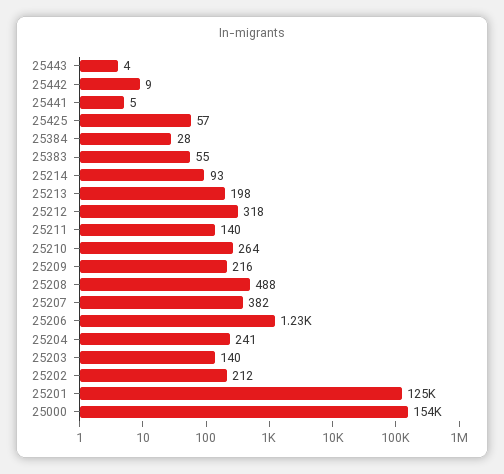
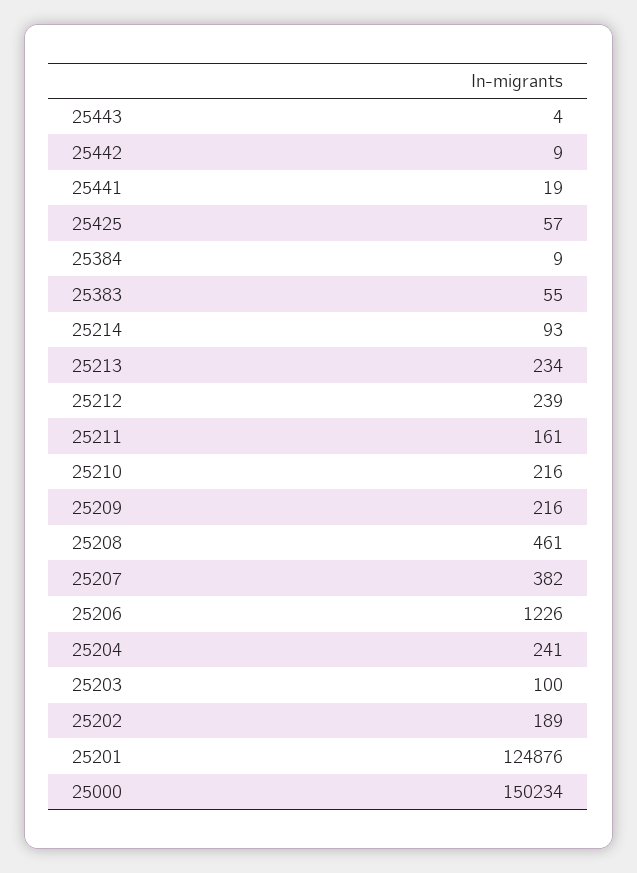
25441: 5 -> 19
25384: 28 -> 9
25213: 198 -> 234
25212: 318 -> 239
25211: 140 -> 161
25210: 264 -> 216
25208: 488 -> 461
25203: 140 -> 100
25202: 212 -> 189
25000: 154000 -> 150234

